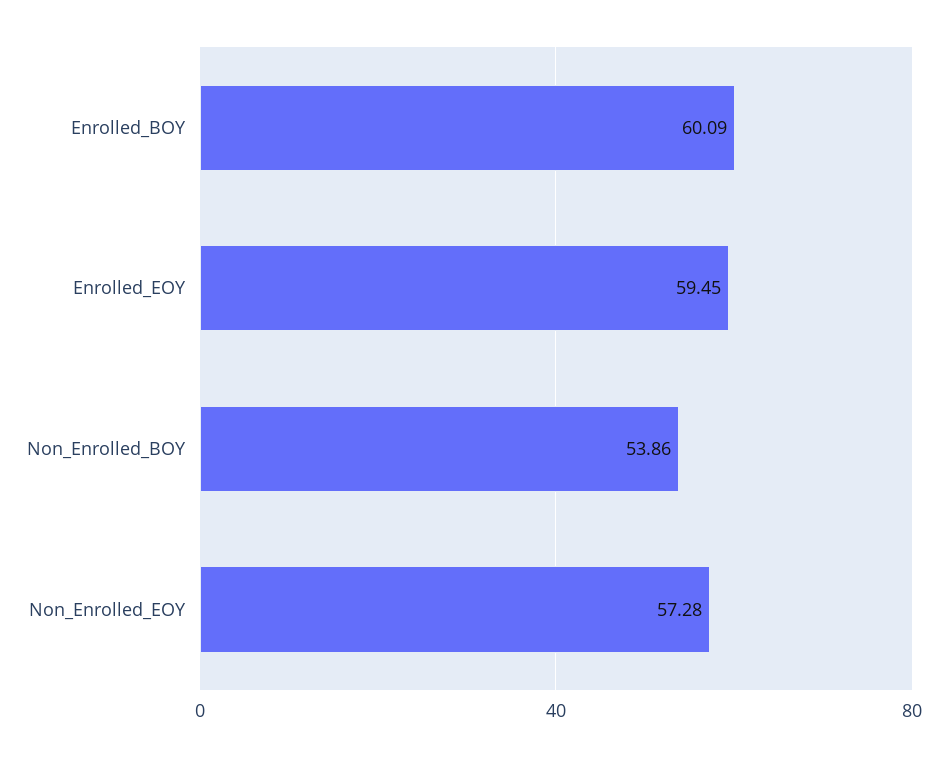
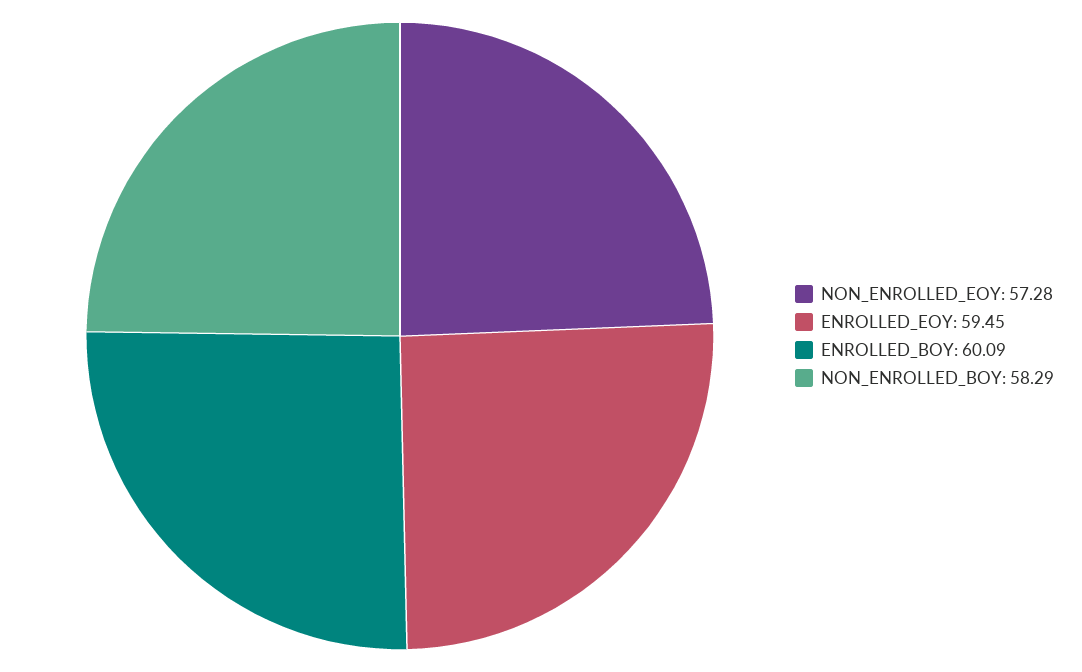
Non_Enrolled_BOY: 53.86 -> 58.29

